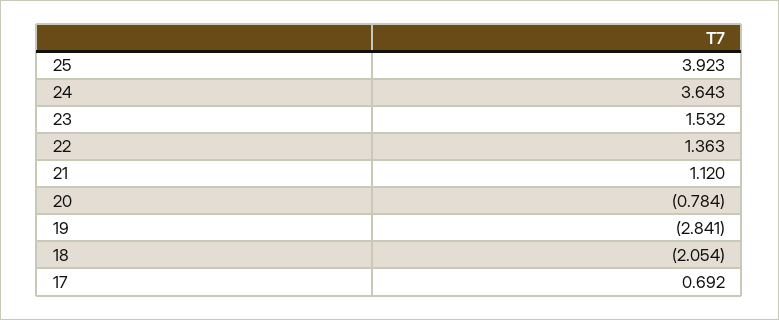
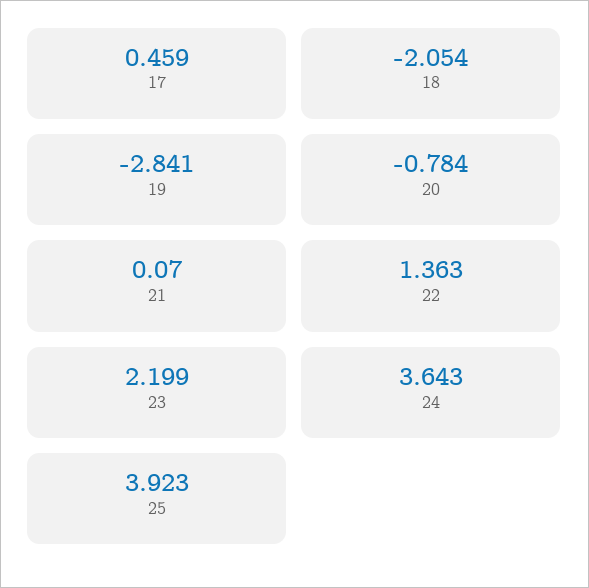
23: 1.532 -> 2.199
21: 1.12 -> 0.07
17: 0.692 -> 0.459

